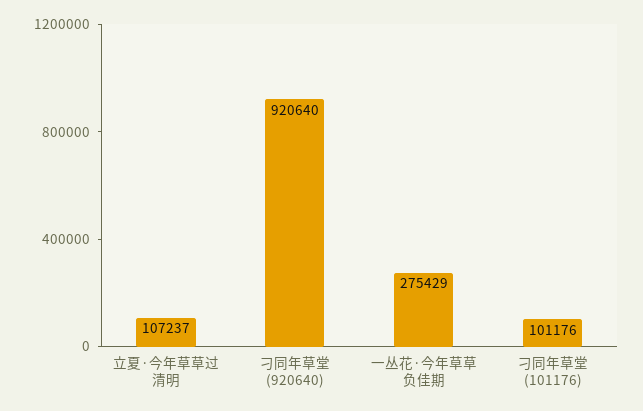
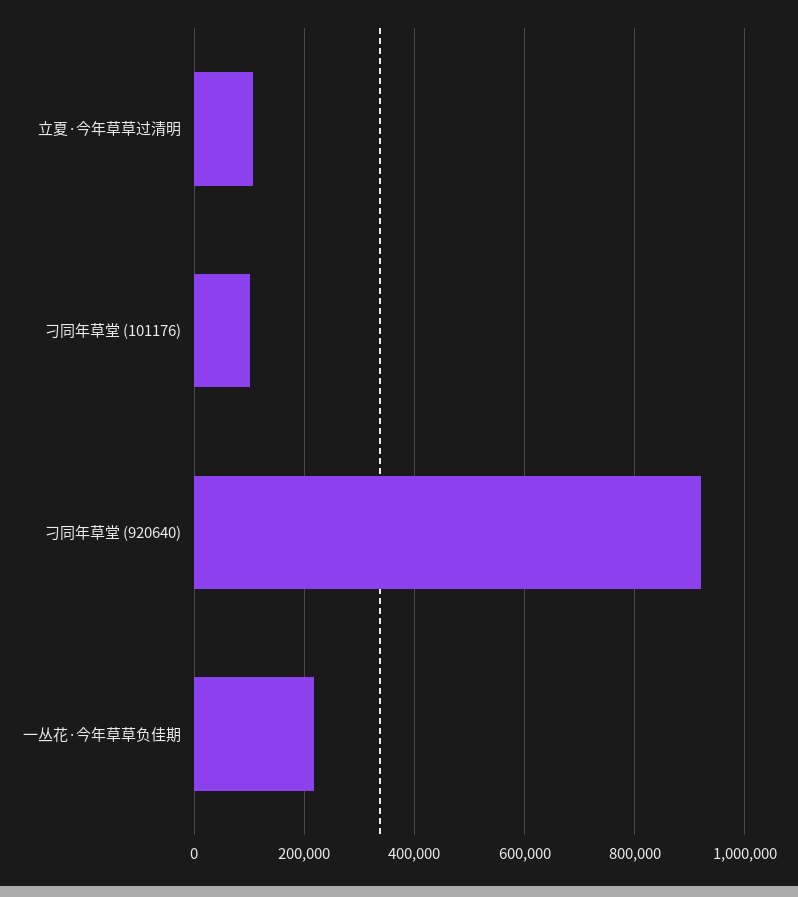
一丛花·今年草草负佳期: 275429 -> 220000

